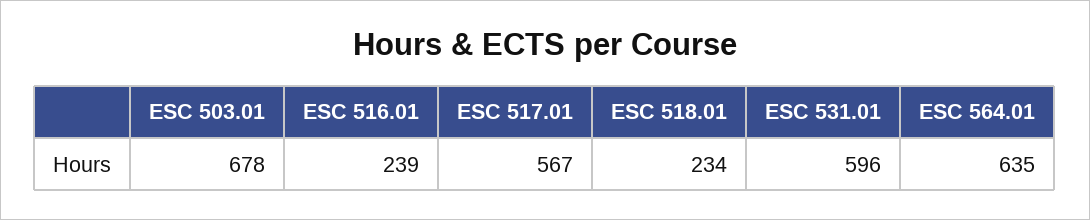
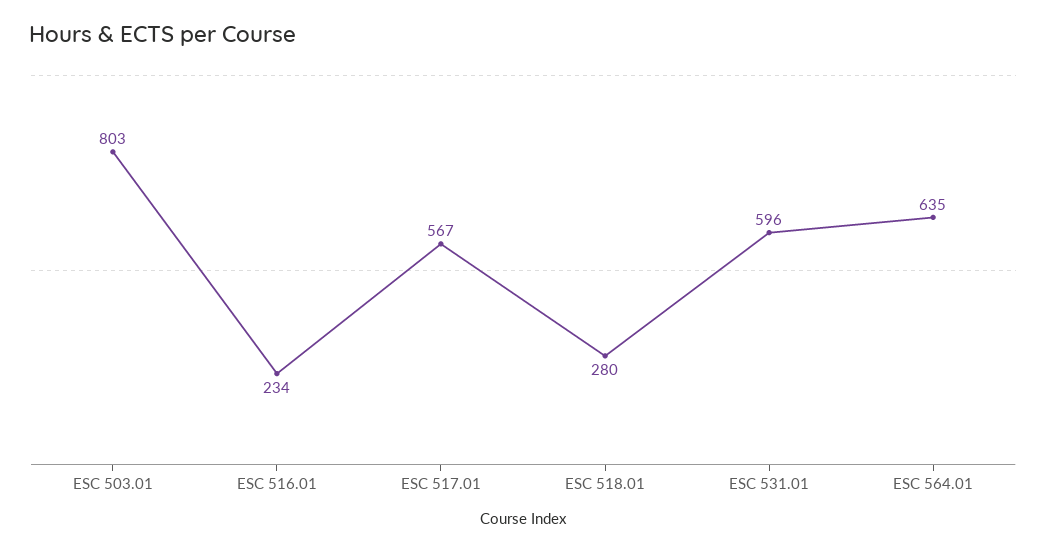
ESC 503.01: 678 -> 803
ESC 516.01: 239 -> 234
ESC 518.01: 234 -> 280

